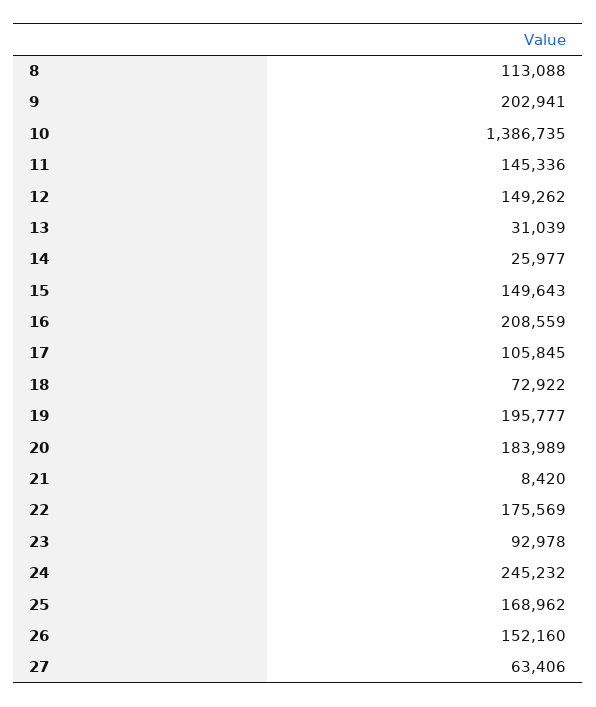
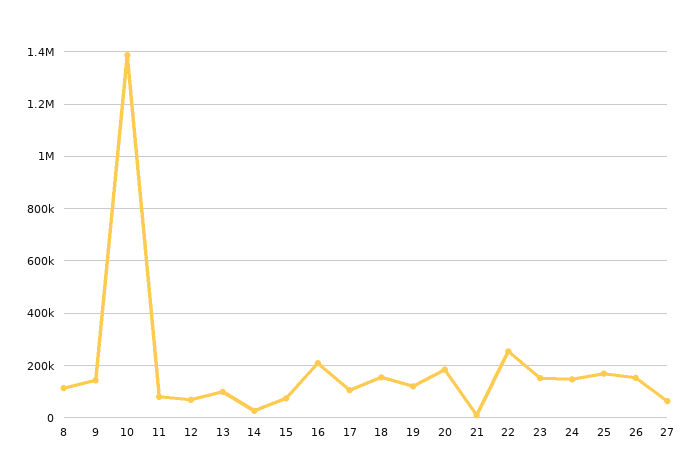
9: 202941 -> 150000
11: 145336 -> 75000
12: 149262 -> 75000
13: 31039 -> 100000
15: 149643 -> 75000
18: 72922 -> 150000
19: 195777 -> 125000
22: 175569 -> 250000
23: 92978 -> 150000
24: 245232 -> 150000

